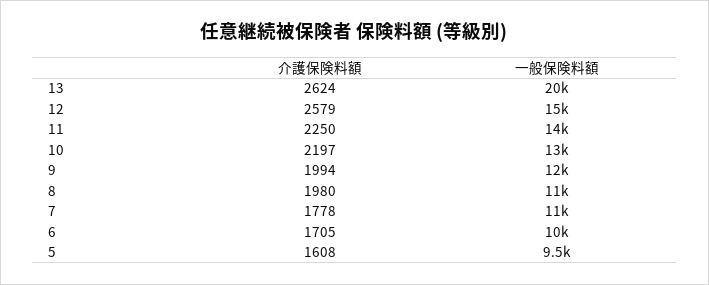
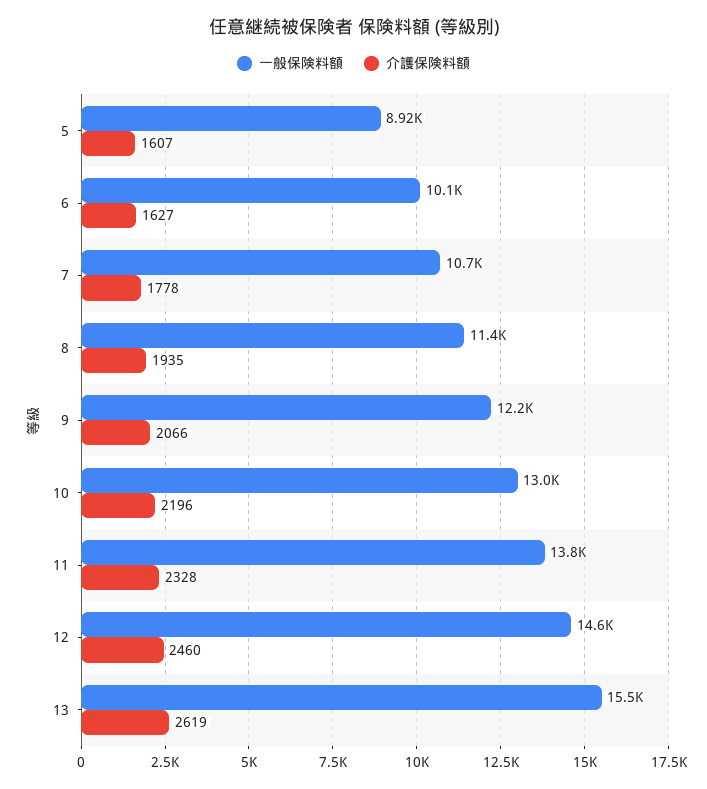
介護保険料額, 13: 2624 -> 2619
一般保険料額, 13: 20000 -> 15500
介護保険料額, 12: 2579 -> 2460
介護保険料額, 11: 2250 -> 2328
介護保険料額, 10: 2197 -> 2196
介護保険料額, 9: 1994 -> 2066
介護保険料額, 8: 1980 -> 1935
介護保険料額, 6: 1705 -> 1627
介護保険料額, 5: 1608 -> 1607
一般保険料額, 5: 9500 -> 8920

